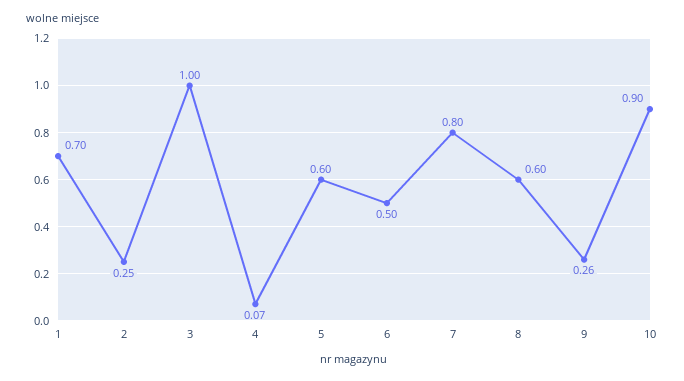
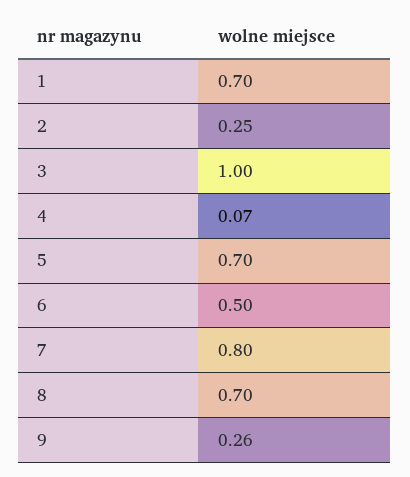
5: 0.6 -> 0.7
8: 0.6 -> 0.7
10: 0.9 -> none

